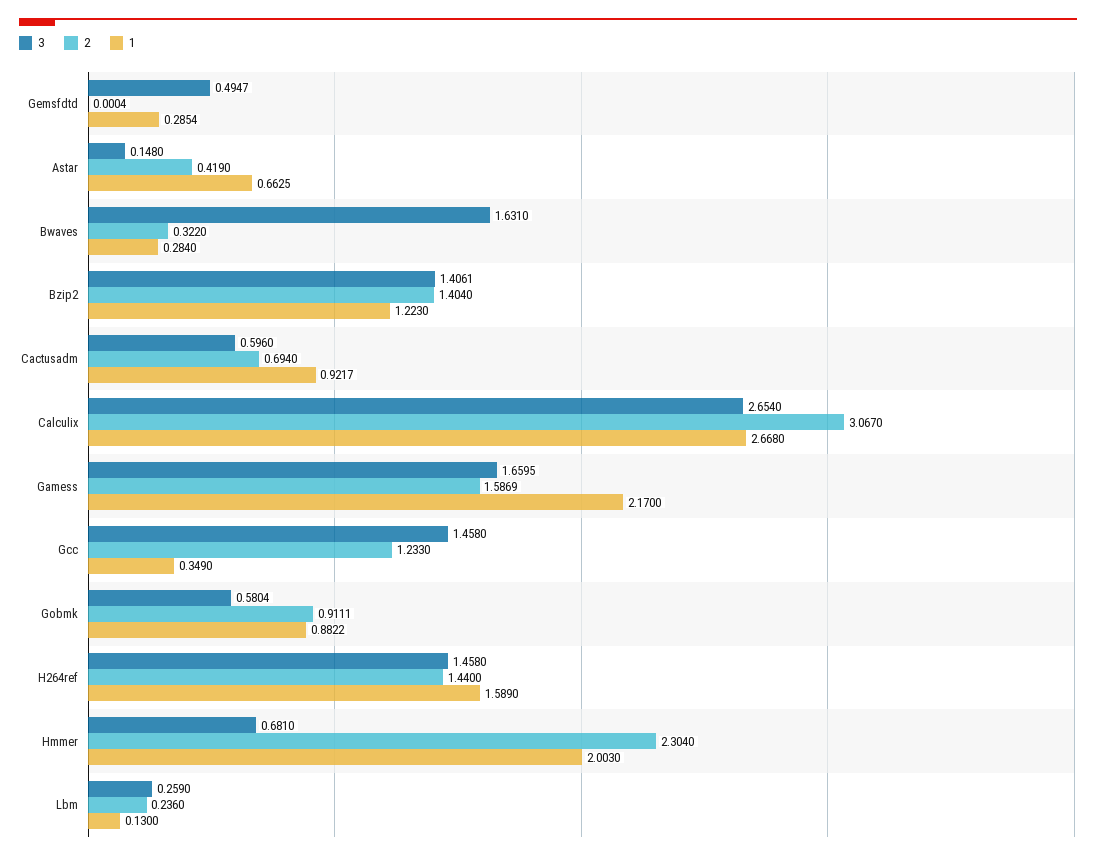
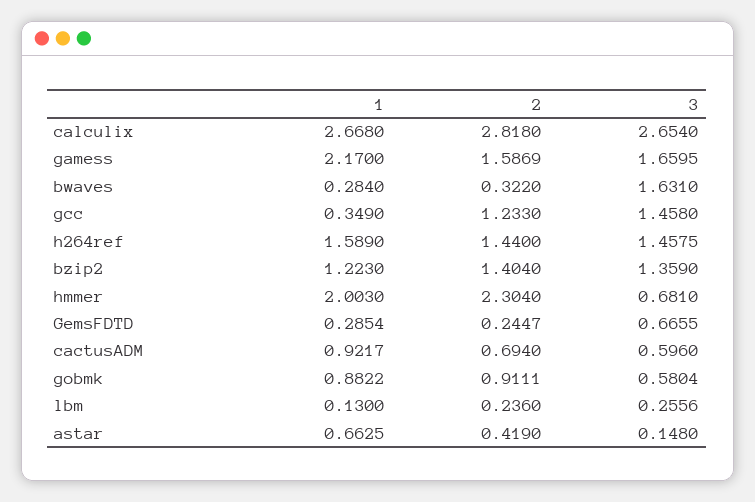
3, Gemsfdtd: 0.4947 -> 0.6655
2, Gemsfdtd: 0.0004 -> 0.2447
3, Bzip2: 1.4061 -> 1.359
2, Calculix: 3.067 -> 2.818
3, H264ref: 1.458 -> 1.4575
3, Lbm: 0.259 -> 0.2556

